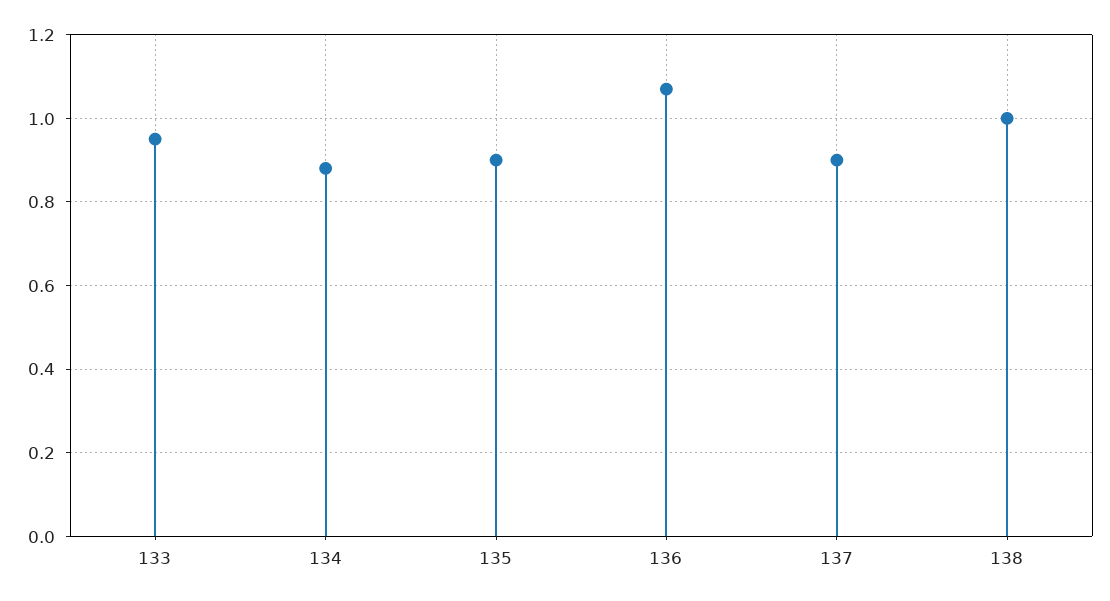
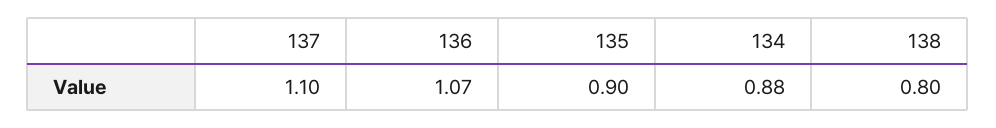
133: 0.95 -> none
137: 0.9 -> 1.1
138: 1 -> 0.8

